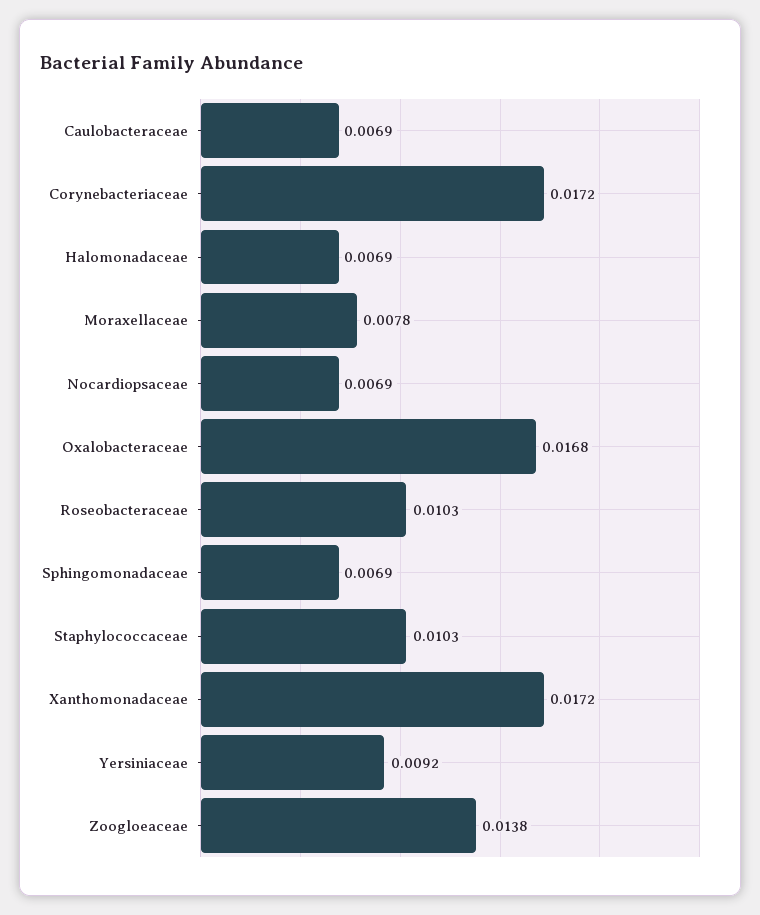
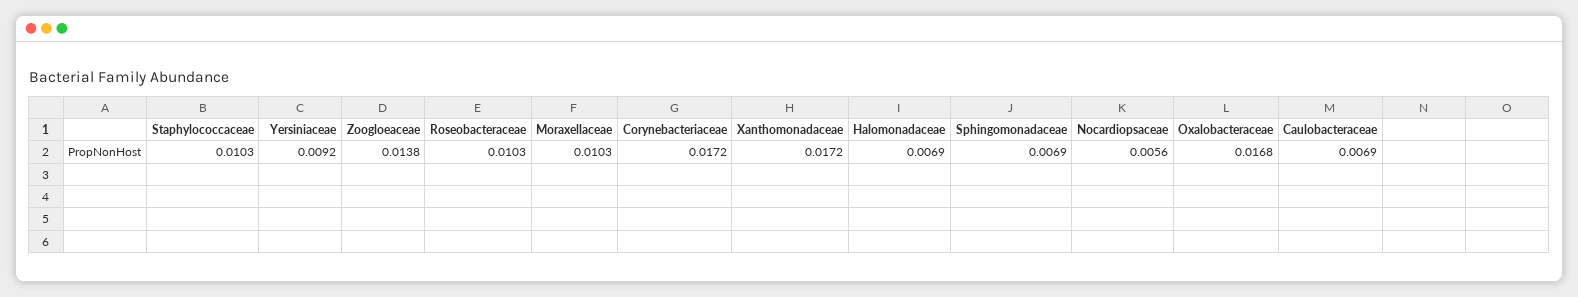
Moraxellaceae: 0.0078 -> 0.0103
Nocardiopsaceae: 0.0069 -> 0.0056

